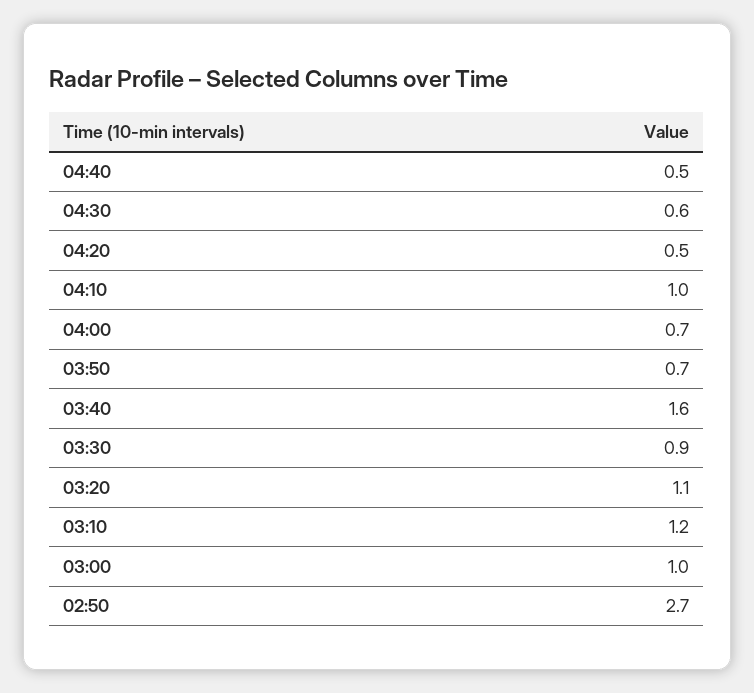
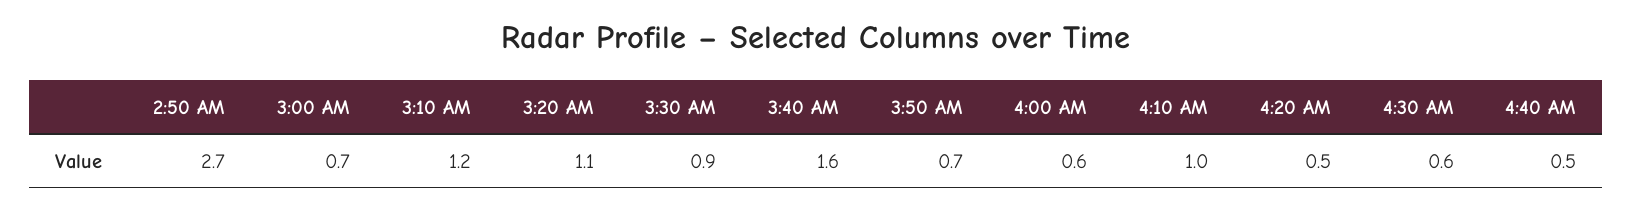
04:00: 0.7 -> 0.6
03:00: 1 -> 0.7

